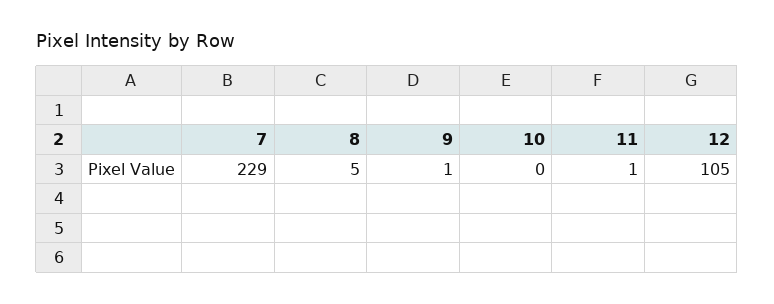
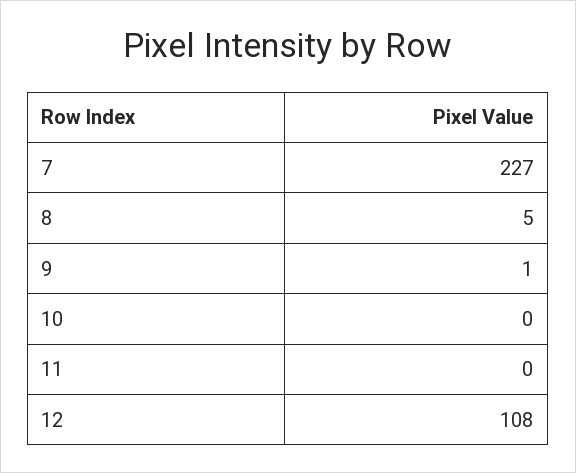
7: 229 -> 227
11: 1 -> 0
12: 105 -> 108

